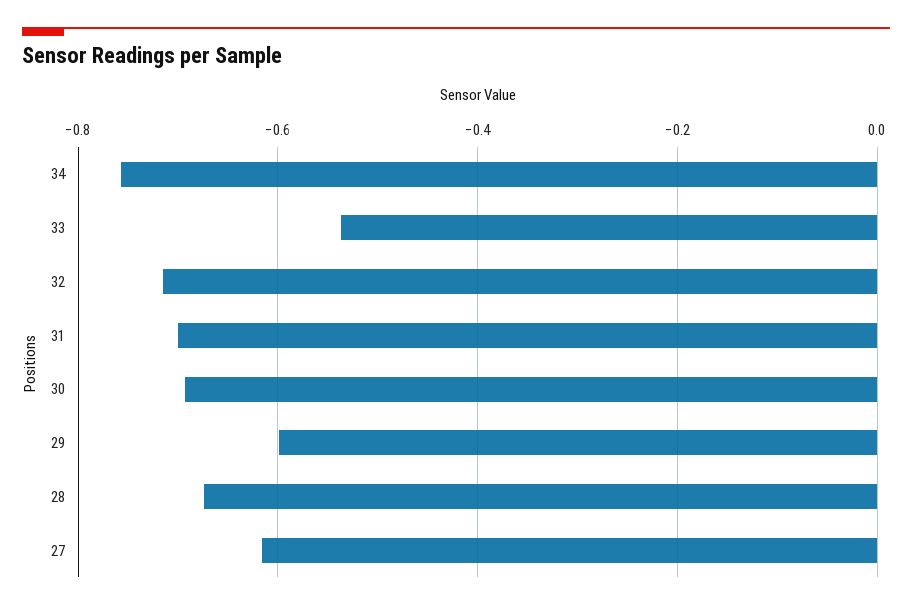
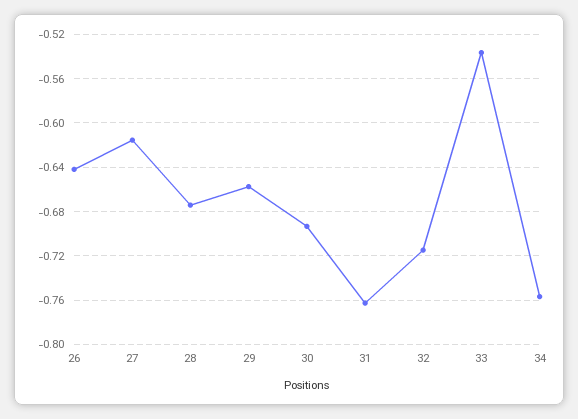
31: -0.7 -> -0.76
29: -0.6 -> -0.66
26: none -> -0.64

